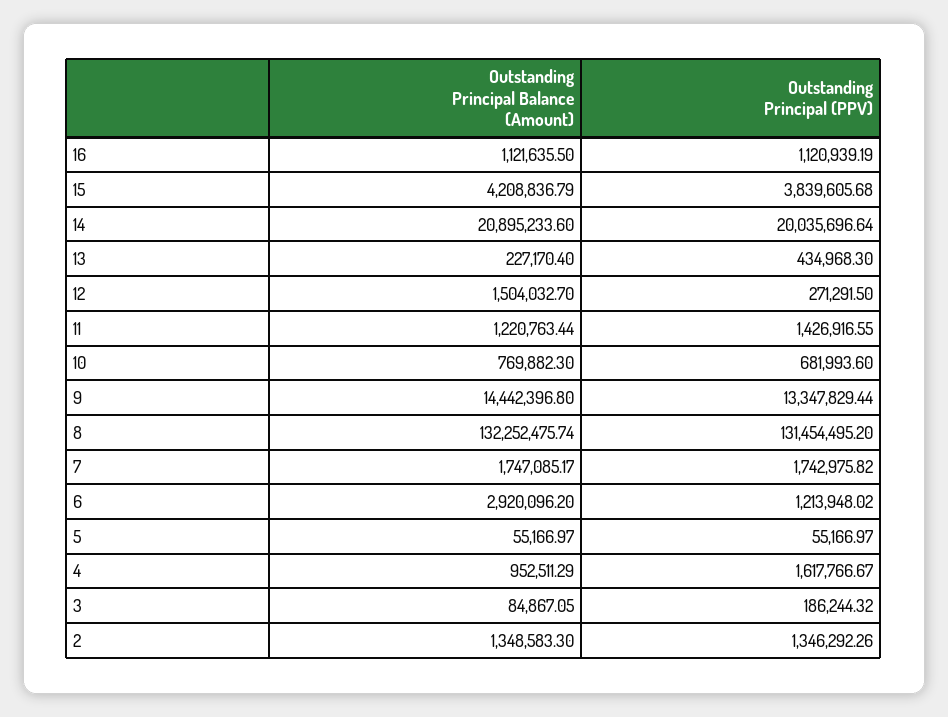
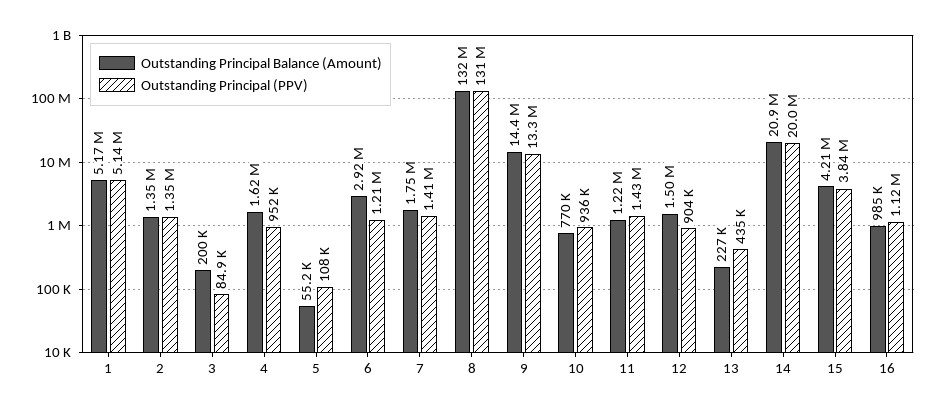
Outstanding Principal Balance (Amount), 16: 1121635.5 -> 985000
Outstanding Principal (PPV), 12: 271291.5 -> 904000
Outstanding Principal (PPV), 10: 681993.6 -> 936000
Outstanding Principal (PPV), 7: 1742975.82 -> 1410000
Outstanding Principal (PPV), 5: 55166.97 -> 108000
Outstanding Principal Balance (Amount), 4: 952511.29 -> 1620000
Outstanding Principal (PPV), 4: 1617766.67 -> 952000
Outstanding Principal Balance (Amount), 3: 84867.05 -> 200000
Outstanding Principal (PPV), 3: 186244.32 -> 84900
Outstanding Principal Balance (Amount), 1: none -> 5170000
Outstanding Principal (PPV), 1: none -> 5140000

